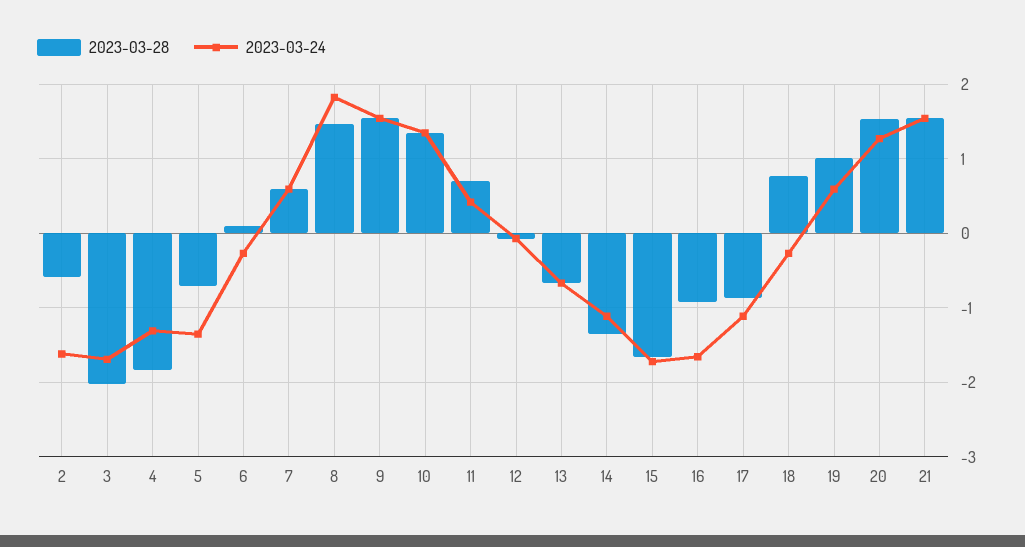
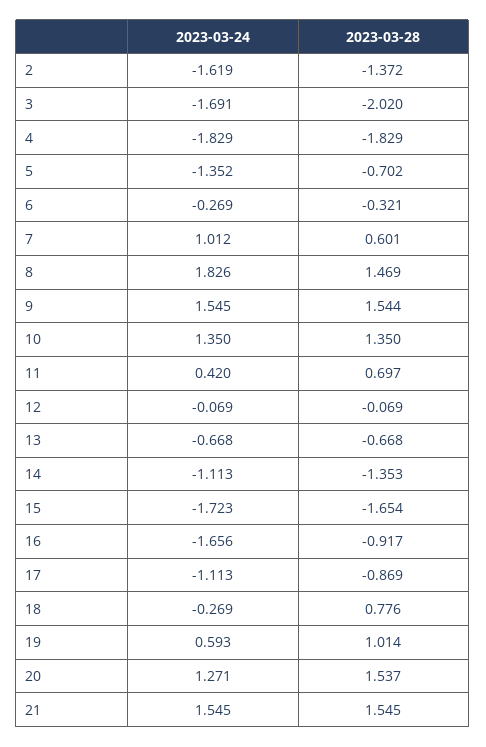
2023-03-28, 2: -0.6 -> -1.372
2023-03-24, 4: -1.3 -> -1.829
2023-03-28, 6: 0.1 -> -0.321
2023-03-24, 7: 0.6 -> 1.012

